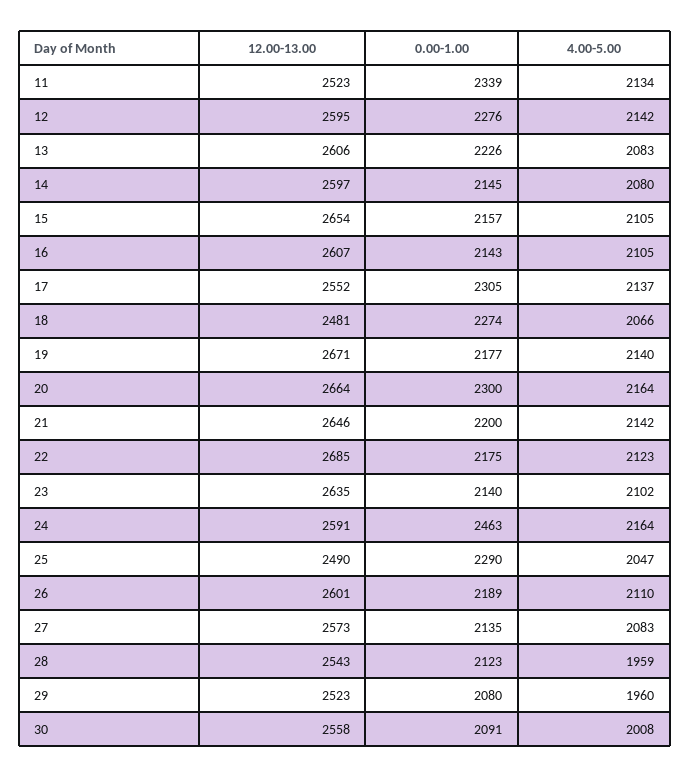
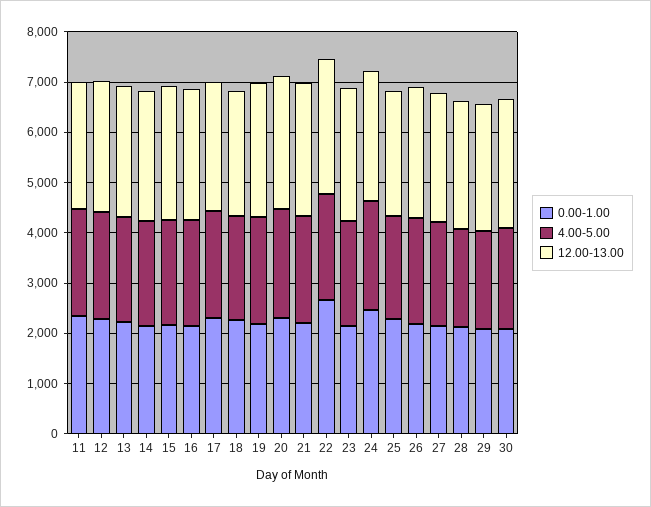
0.00-1.00, 22: 2175 -> 2600

